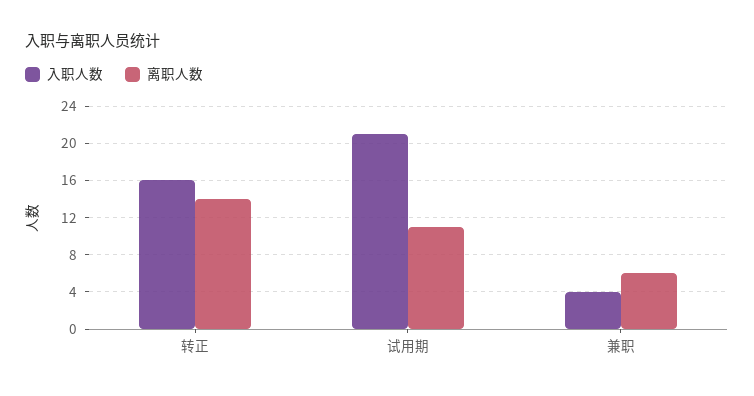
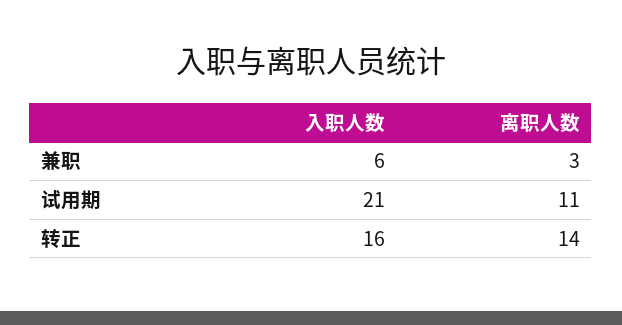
入职人数, 兼职: 4 -> 6
离职人数, 兼职: 6 -> 3

